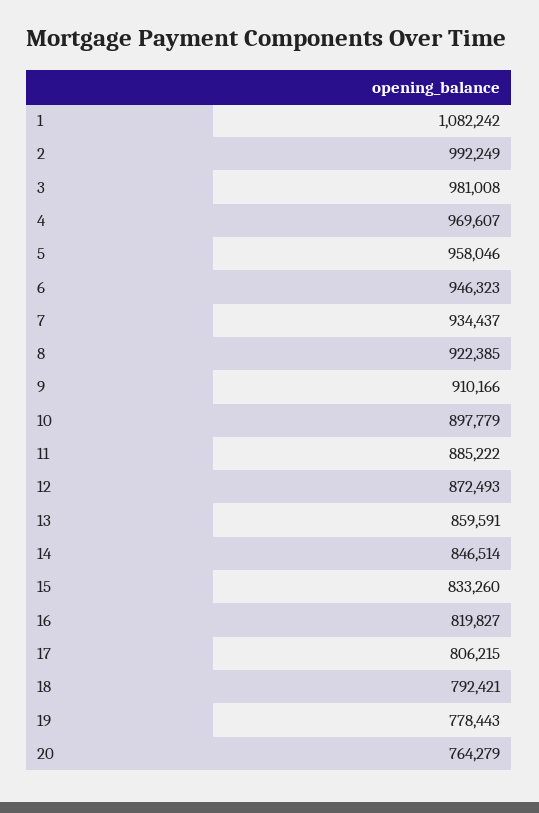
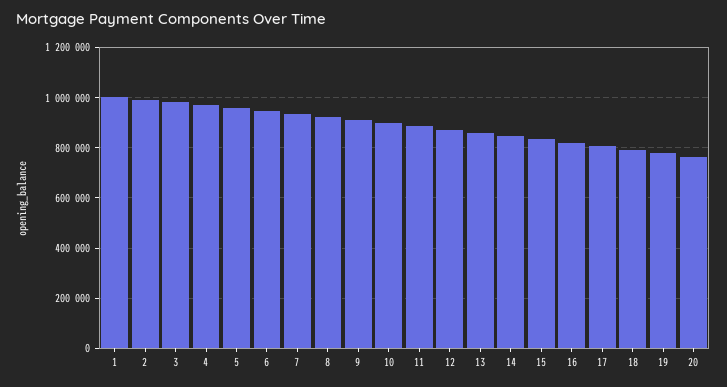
1: 1082242 -> 1000000

